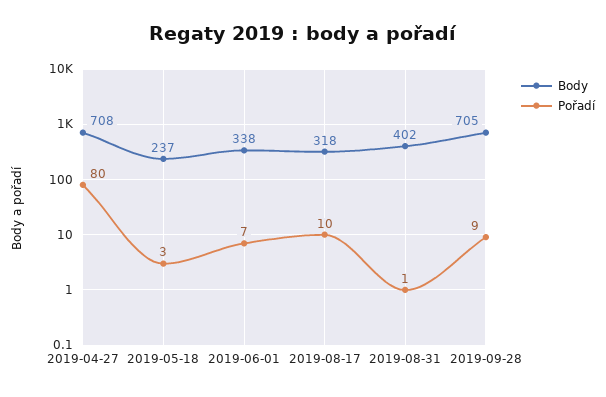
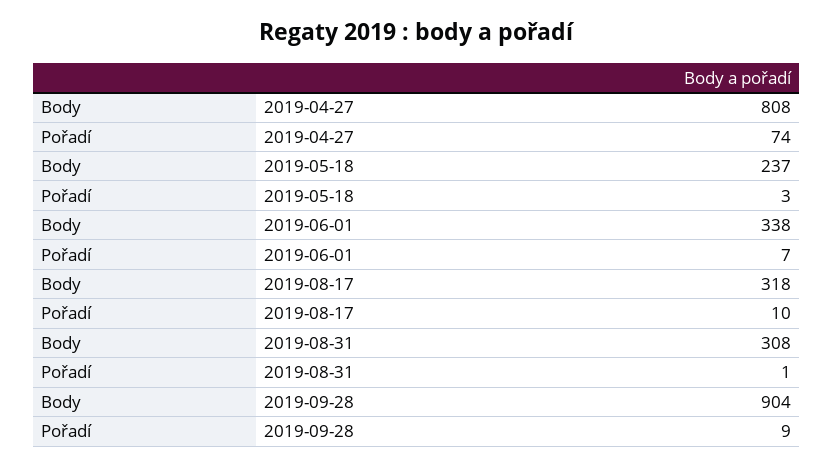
Body, 2019-04-27: 708 -> 808
Pořadí, 2019-04-27: 80 -> 74
Body, 2019-08-31: 402 -> 308
Body, 2019-09-28: 705 -> 904

